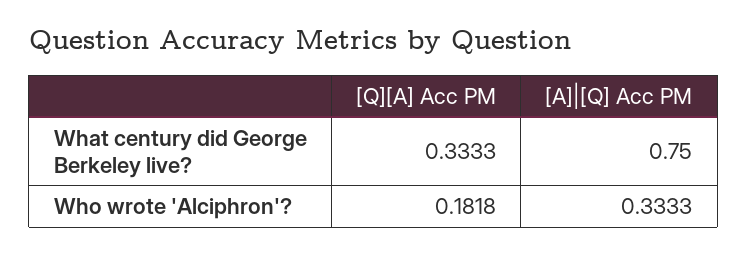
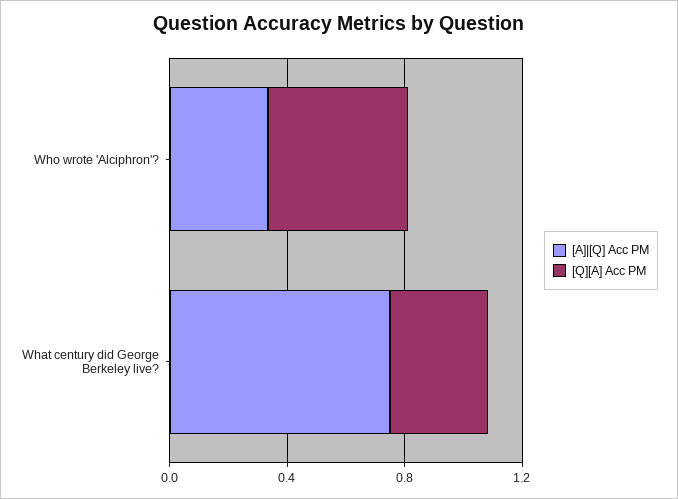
[Q][A] Acc PM, Who wrote 'Alciphron'?: 0.1818 -> 0.5

